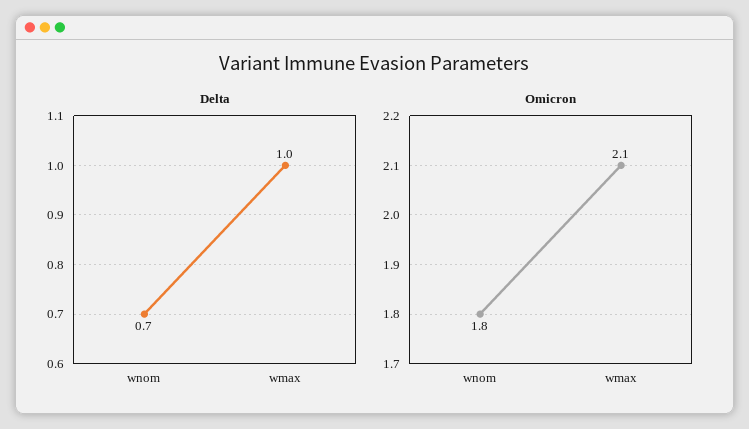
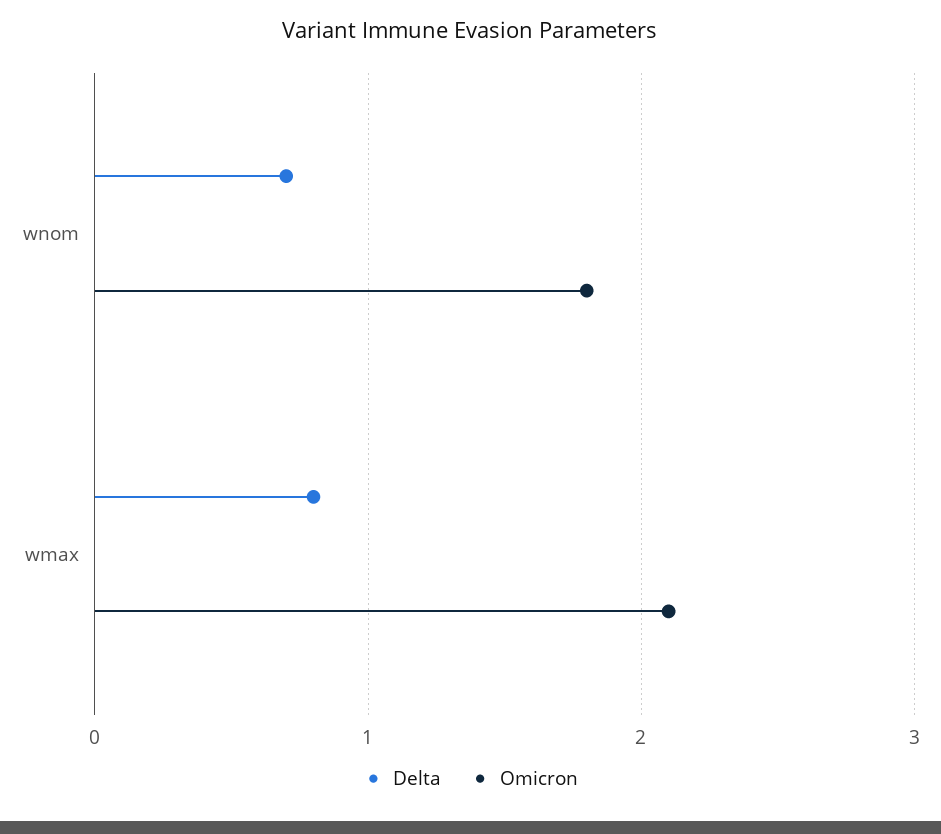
Delta, wmax: 1 -> 0.8

